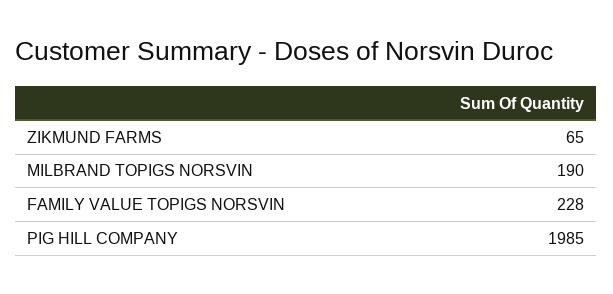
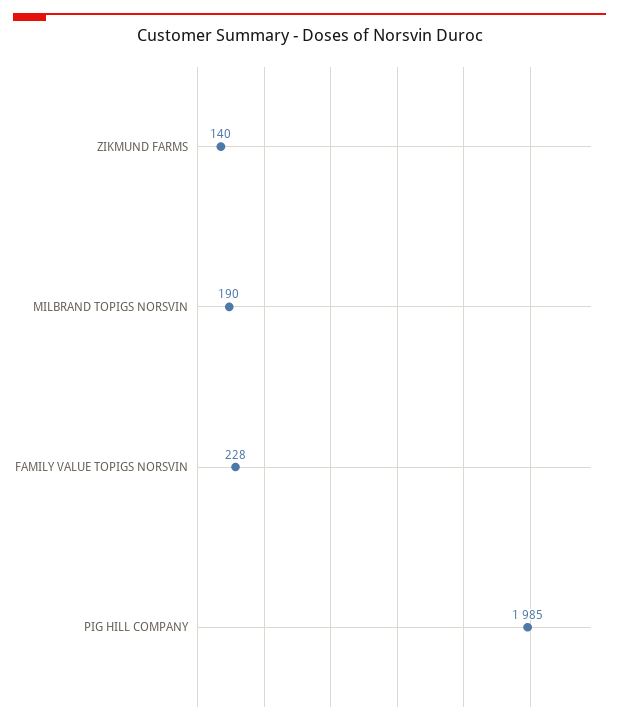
ZIKMUND FARMS: 65 -> 140

